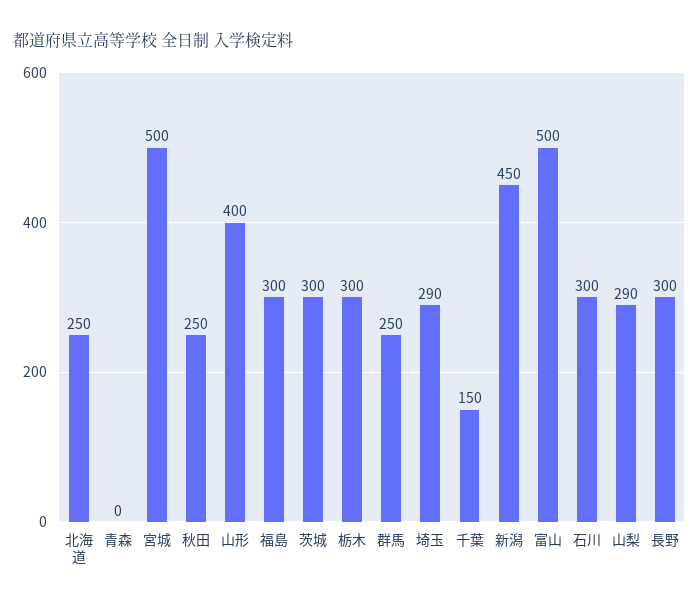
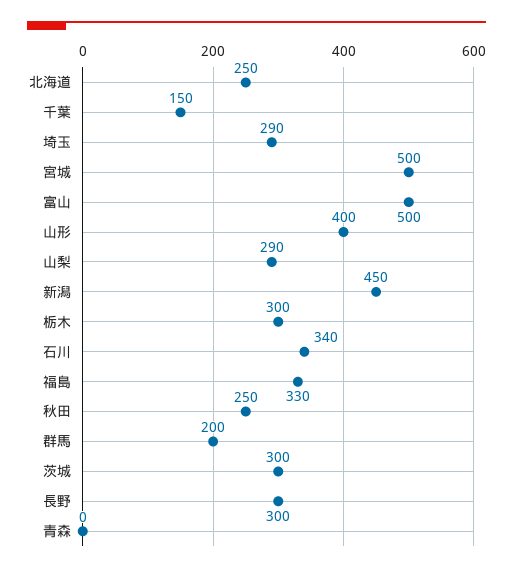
福島: 300 -> 330
群馬: 250 -> 200
石川: 300 -> 340

